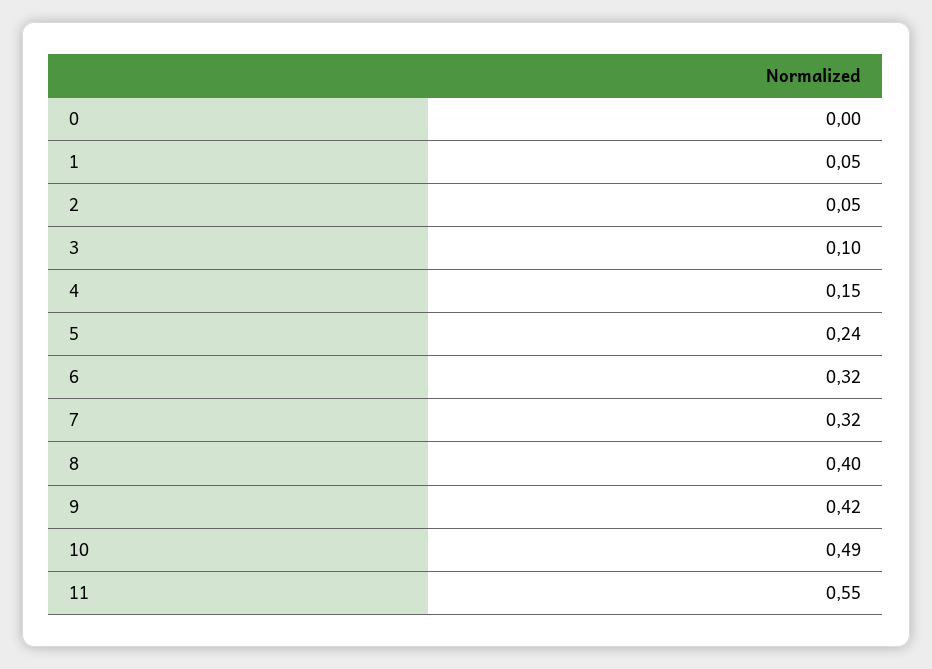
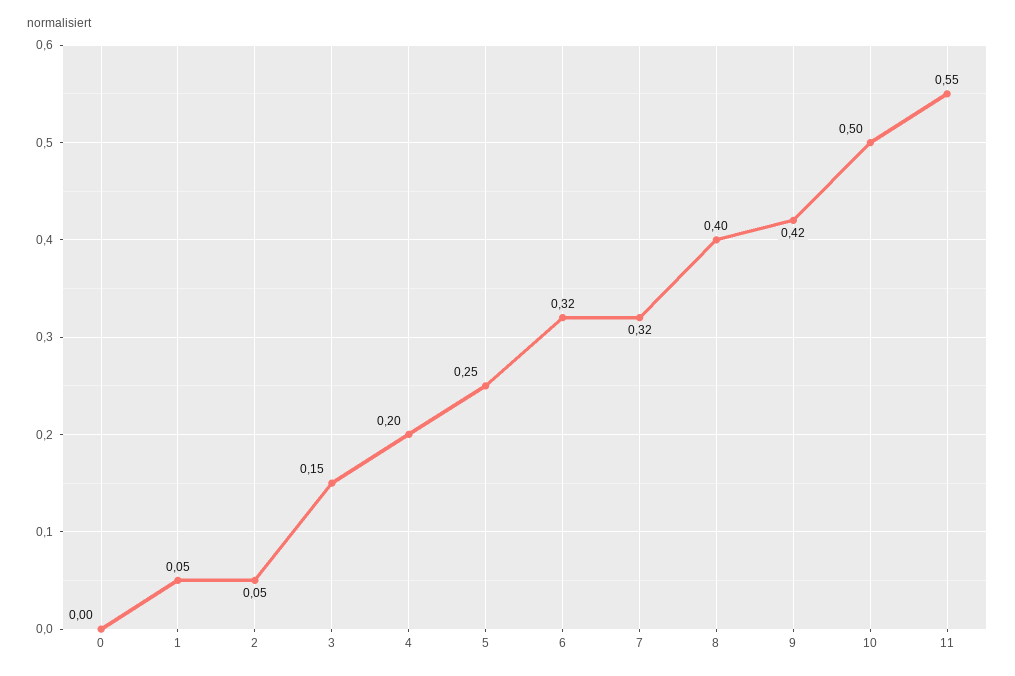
3: 0.1 -> 0.15
4: 0.15 -> 0.2
5: 0.24 -> 0.25
10: 0.49 -> 0.5

